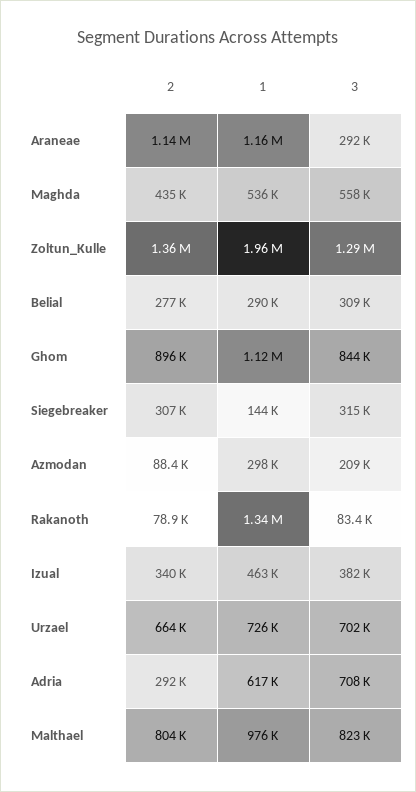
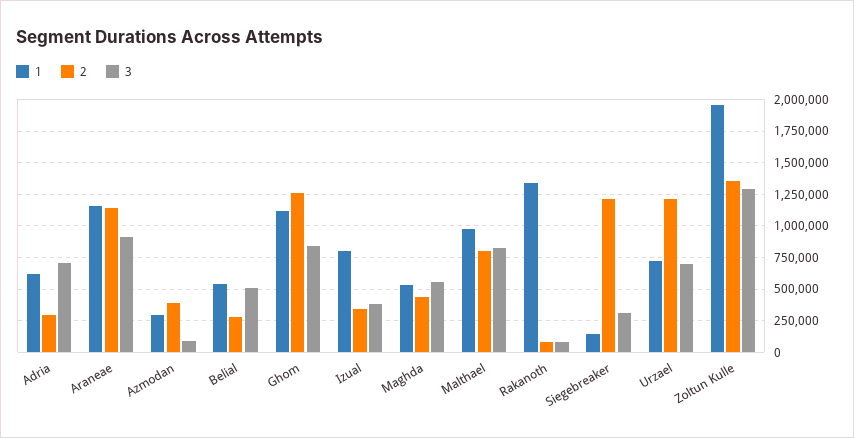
3, Araneae: 292000 -> 900000
1, Belial: 290000 -> 550000
3, Belial: 309000 -> 500000
2, Ghom: 896000 -> 1250000
2, Siegebreaker: 307000 -> 1200000
2, Azmodan: 88400 -> 400000
3, Azmodan: 209000 -> 100000
1, Izual: 463000 -> 800000
2, Urzael: 664000 -> 1200000

